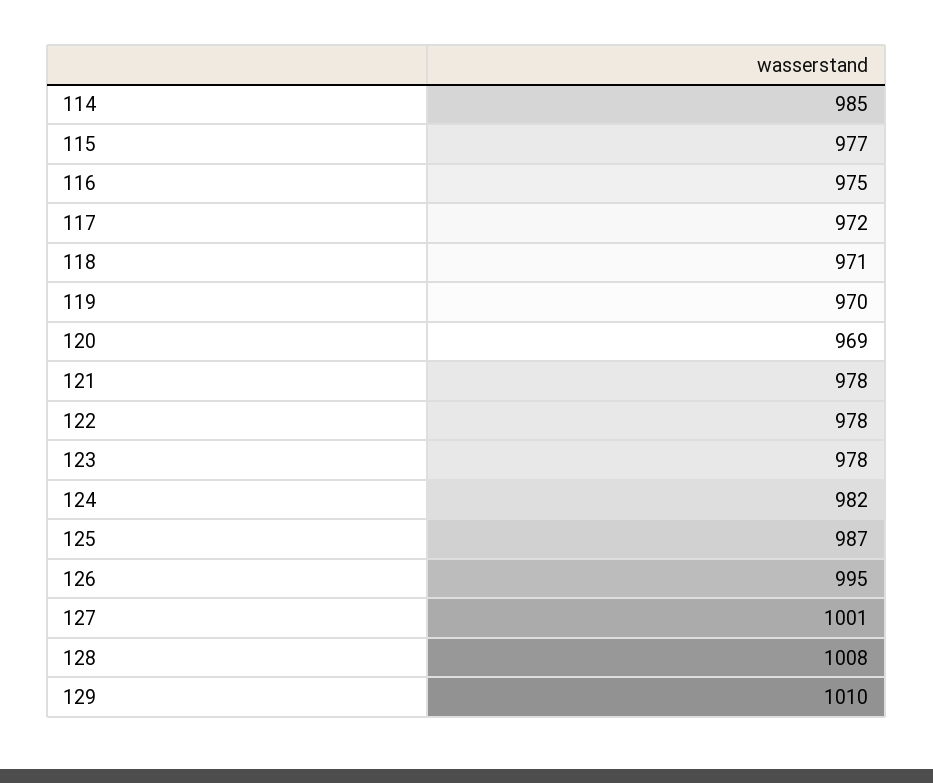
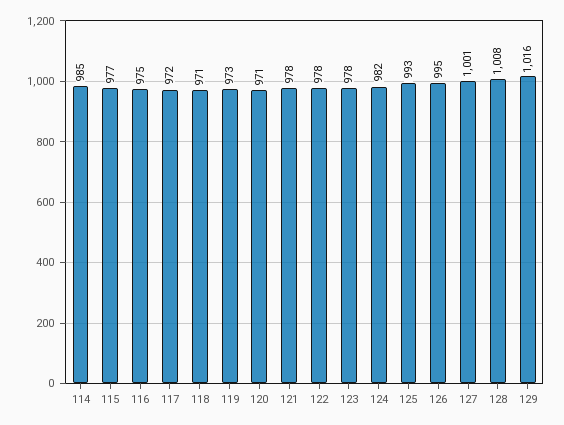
119: 970 -> 973
120: 969 -> 971
125: 987 -> 993
129: 1010 -> 1016

